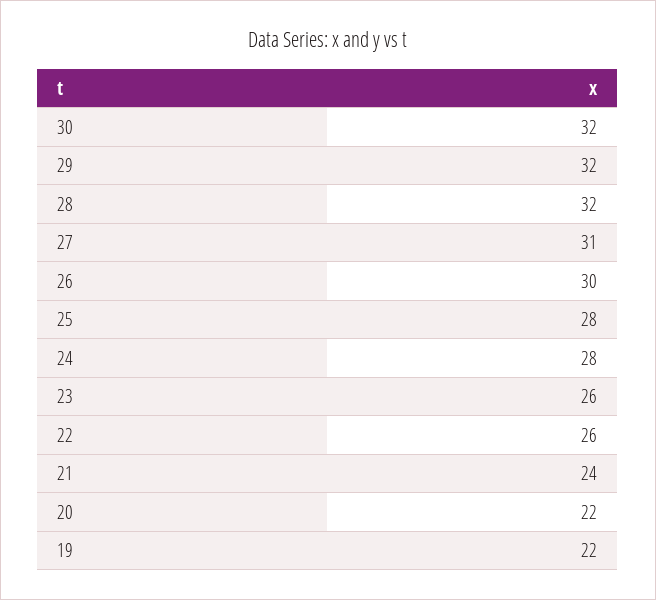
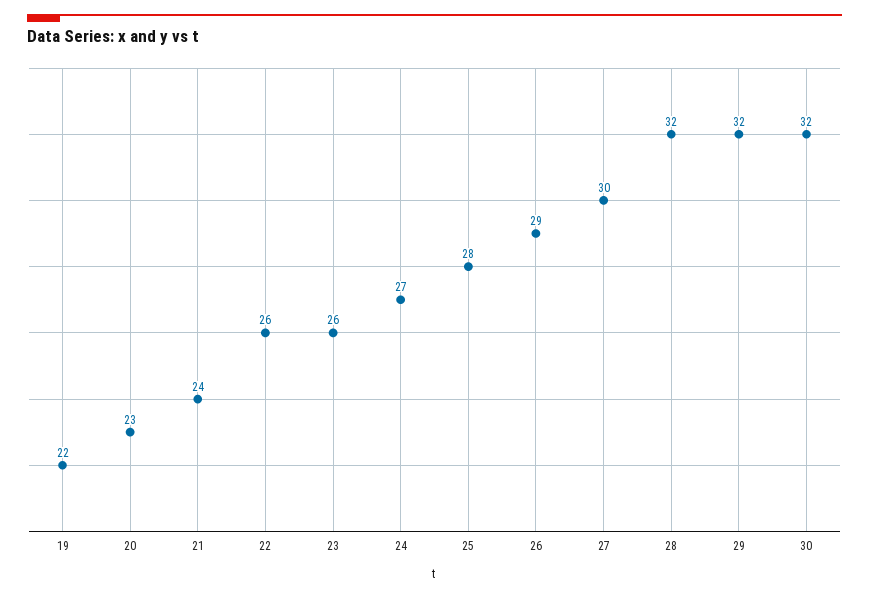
27: 31 -> 30
26: 30 -> 29
24: 28 -> 27
20: 22 -> 23

